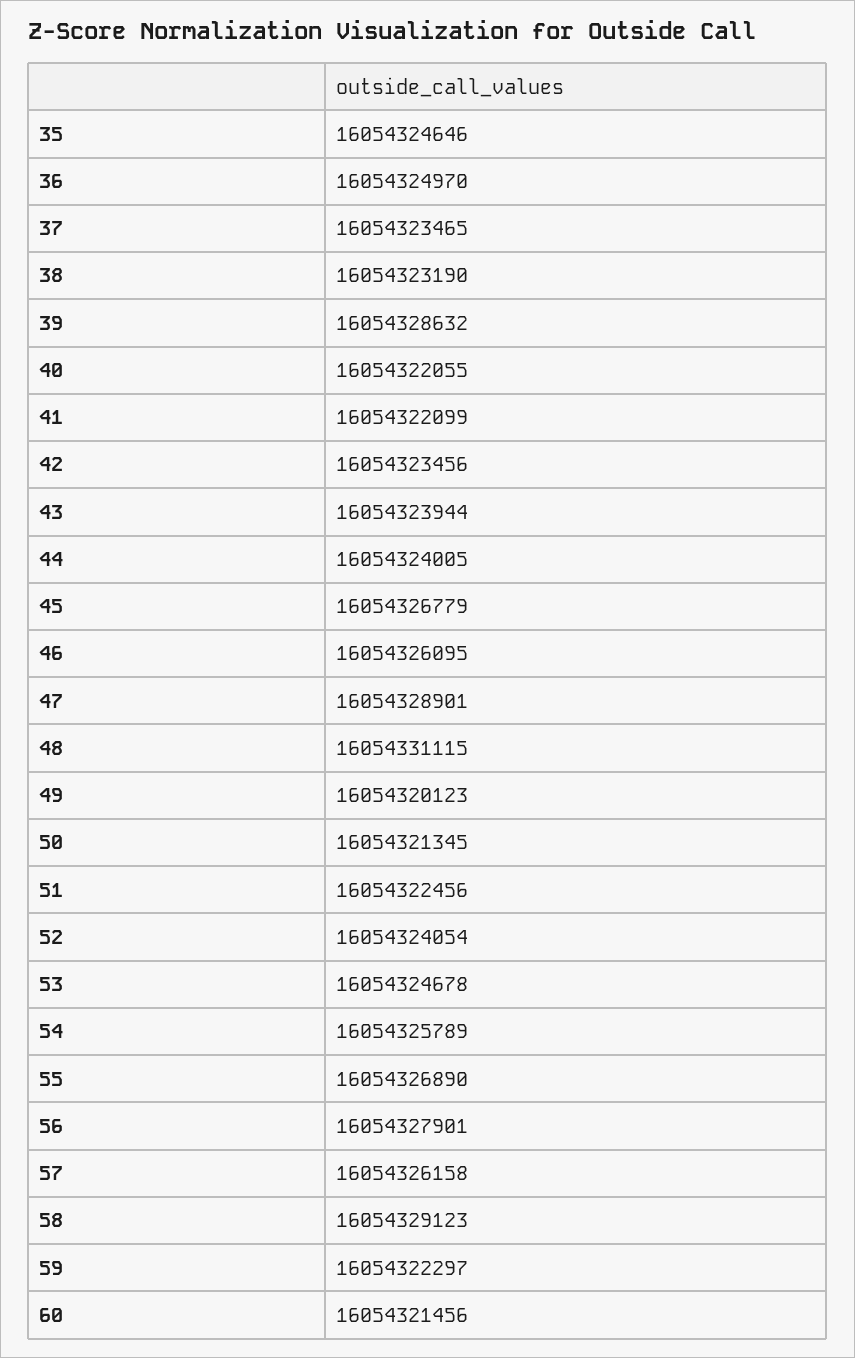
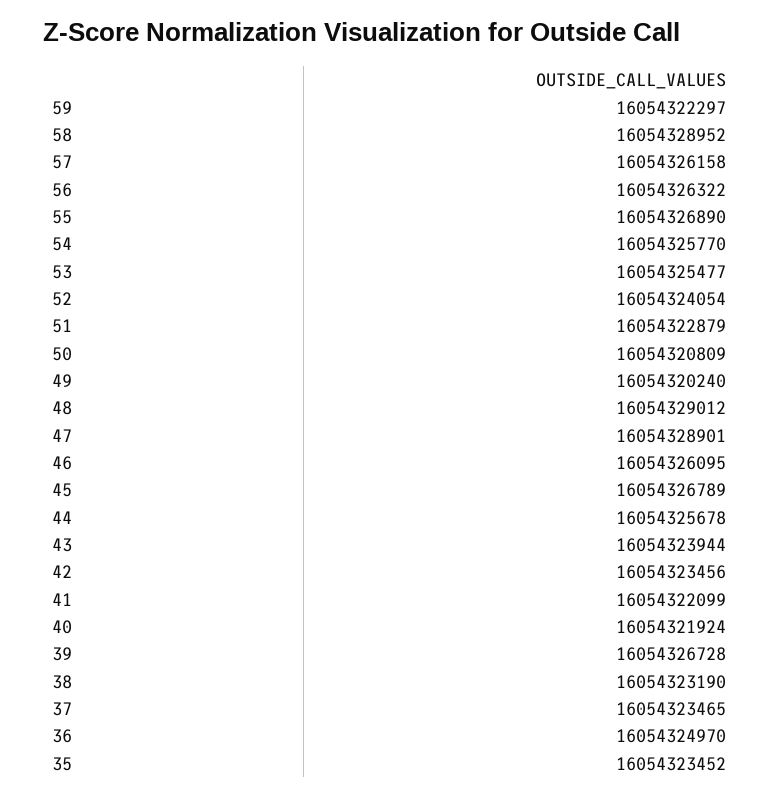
35: 16054324646 -> 16054323452
39: 16054328632 -> 16054326728
40: 16054322055 -> 16054321924
44: 16054324005 -> 16054325678
45: 16054326779 -> 16054326789
48: 16054331115 -> 16054329012
49: 16054320123 -> 16054320240
50: 16054321345 -> 16054320809
51: 16054322456 -> 16054322879
53: 16054324678 -> 16054325477
54: 16054325789 -> 16054325770
56: 16054327901 -> 16054326322
58: 16054329123 -> 16054328952
60: 16054321456 -> none

